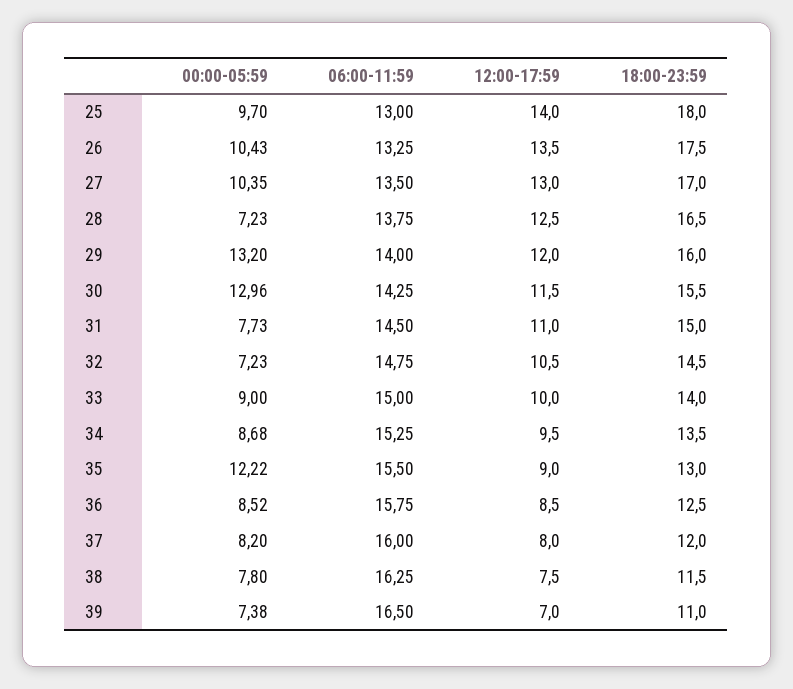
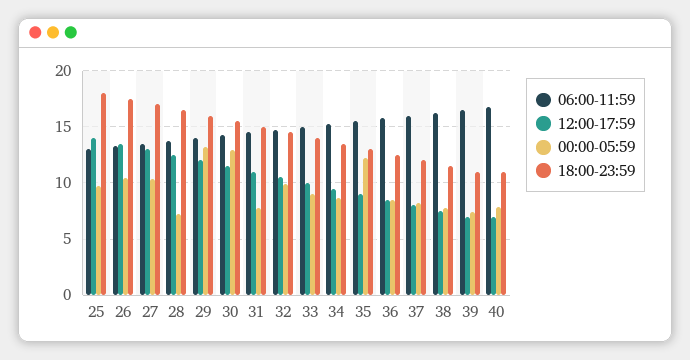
00:00-05:59, 32: 7.23 -> 10
06:00-11:59, 40: none -> 17
12:00-17:59, 40: none -> 7
00:00-05:59, 40: none -> 8
18:00-23:59, 40: none -> 11

